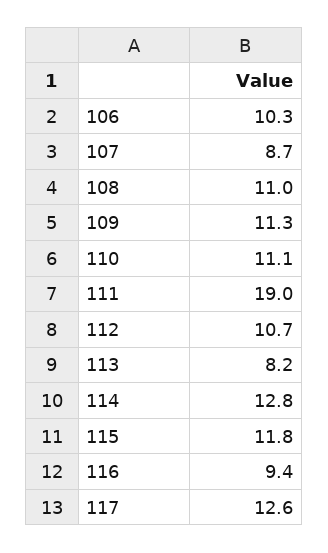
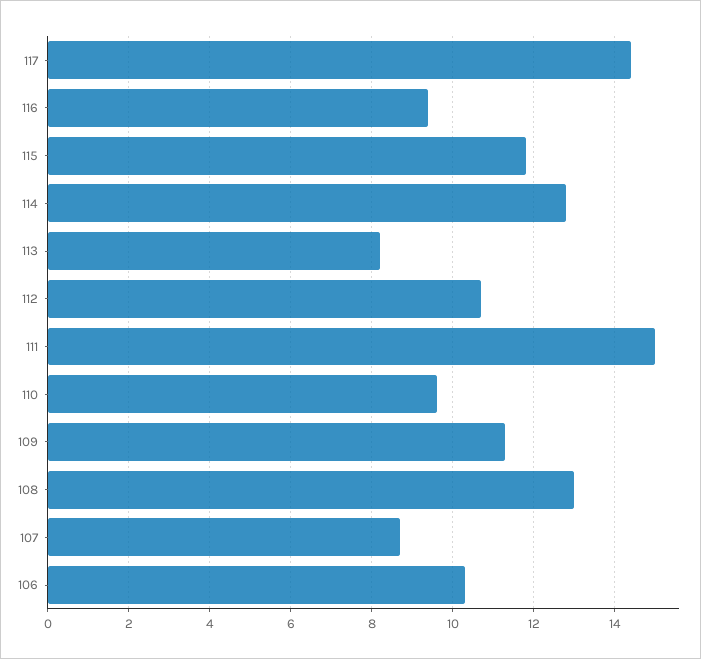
108: 11 -> 13
110: 11.1 -> 9.5
111: 19 -> 15
117: 12.6 -> 14.5

